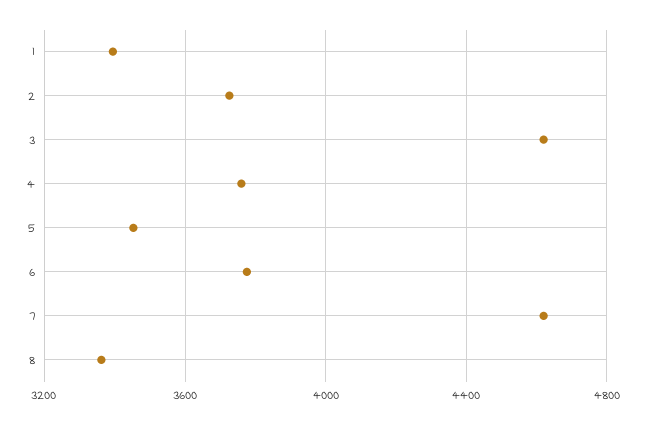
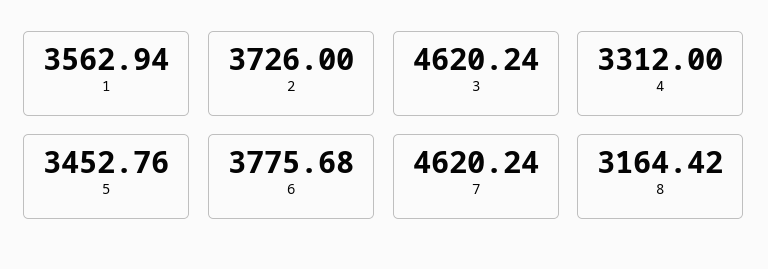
1: 3400 -> 3562.94
4: 3750 -> 3312
8: 3350 -> 3164.42

